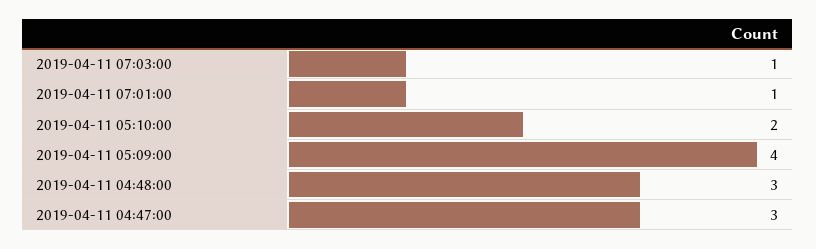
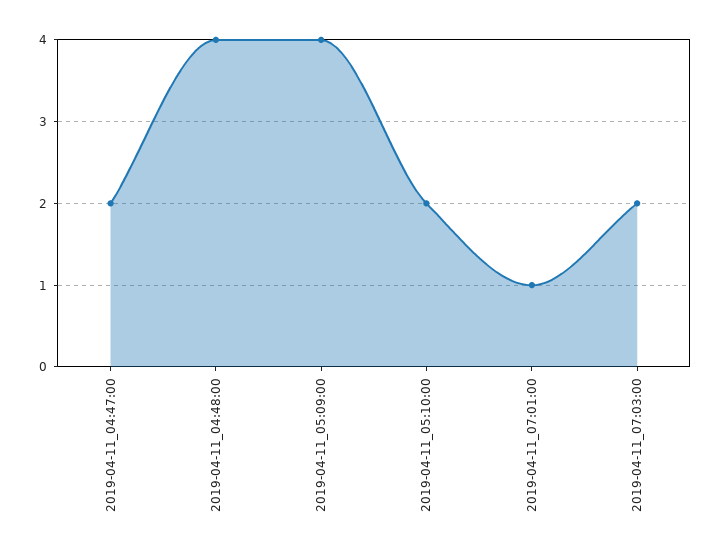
2019-04-11 07:03:00: 1 -> 2
2019-04-11 04:48:00: 3 -> 4
2019-04-11 04:47:00: 3 -> 2

